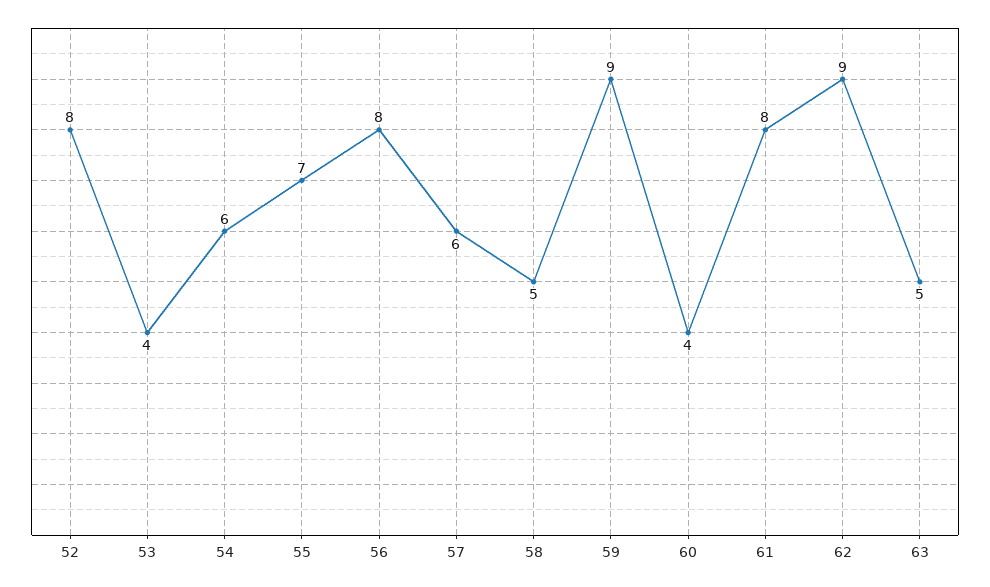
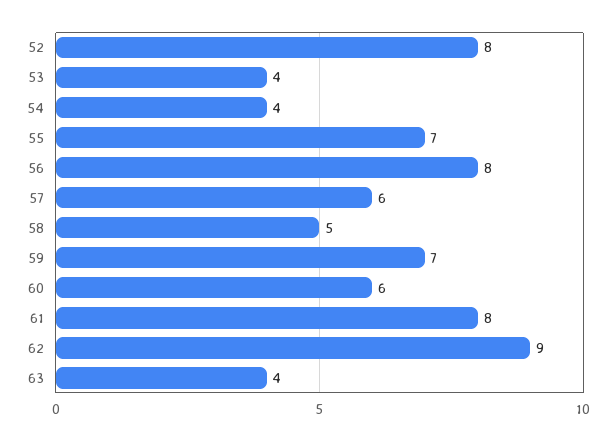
54: 6 -> 4
59: 9 -> 7
60: 4 -> 6
63: 5 -> 4

